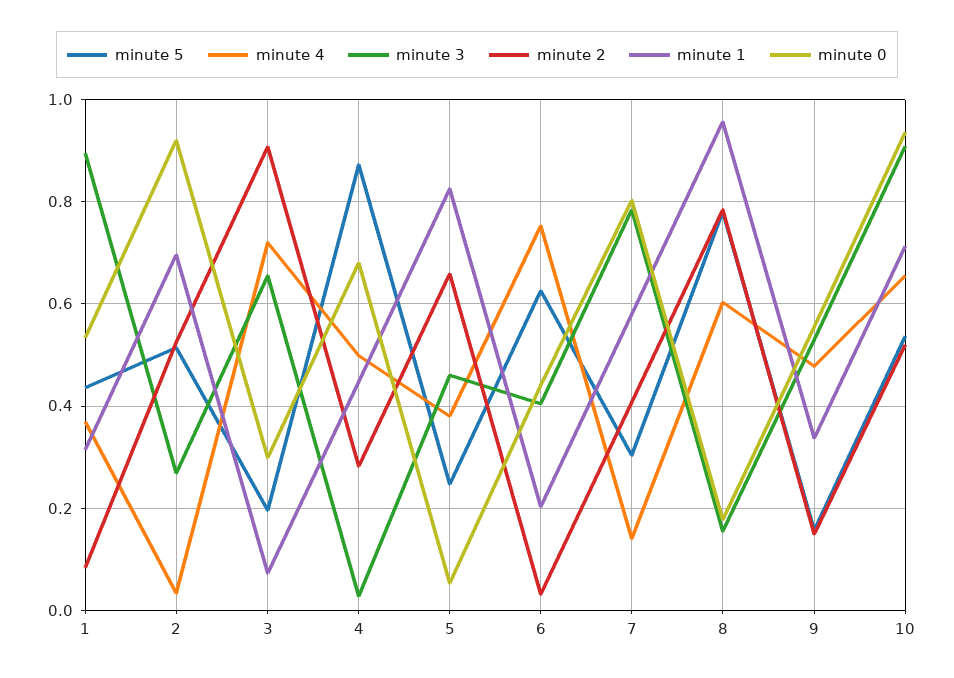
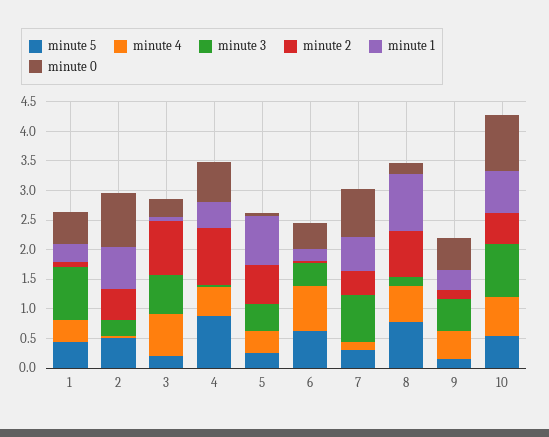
minute 2, 4: 0.28 -> 1

